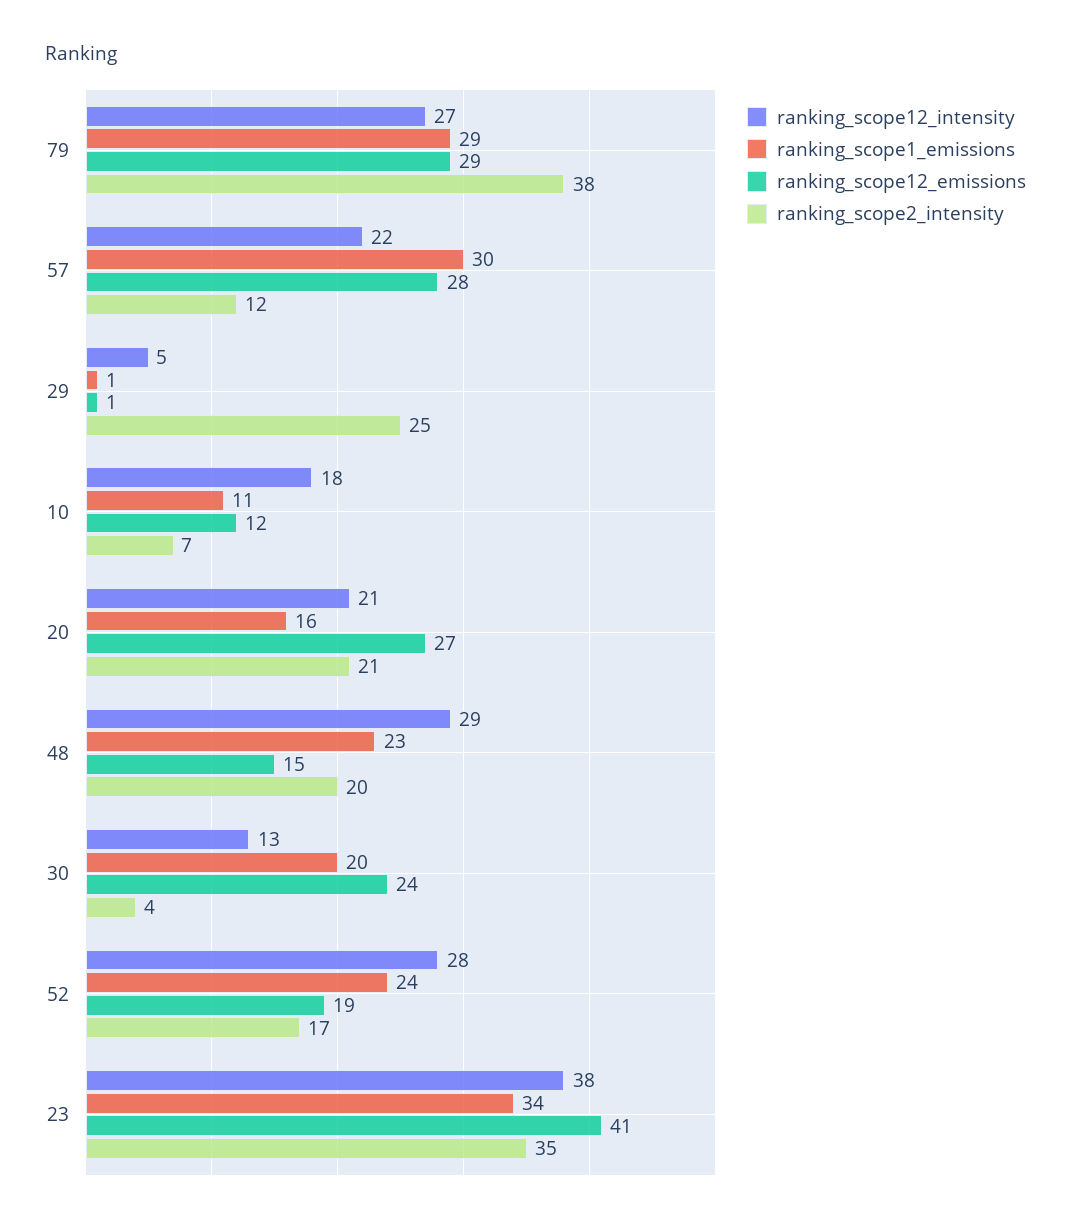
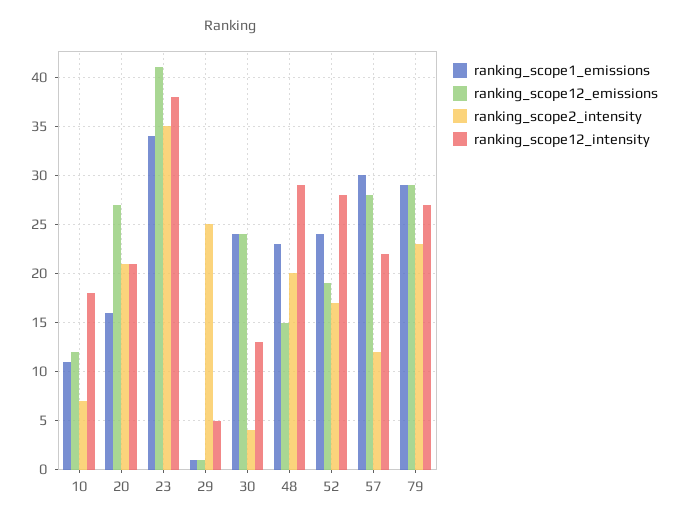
ranking_scope2_intensity, 79: 38 -> 23
ranking_scope1_emissions, 30: 20 -> 24

